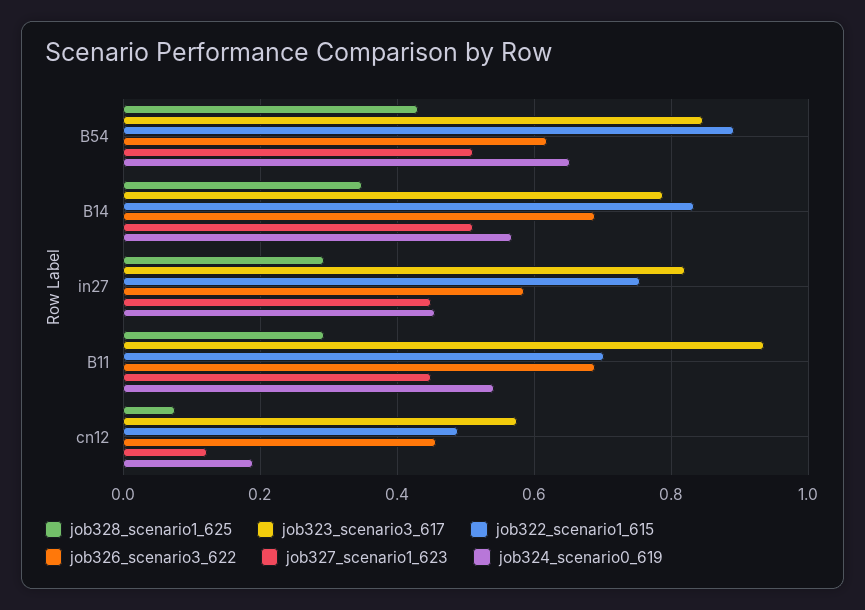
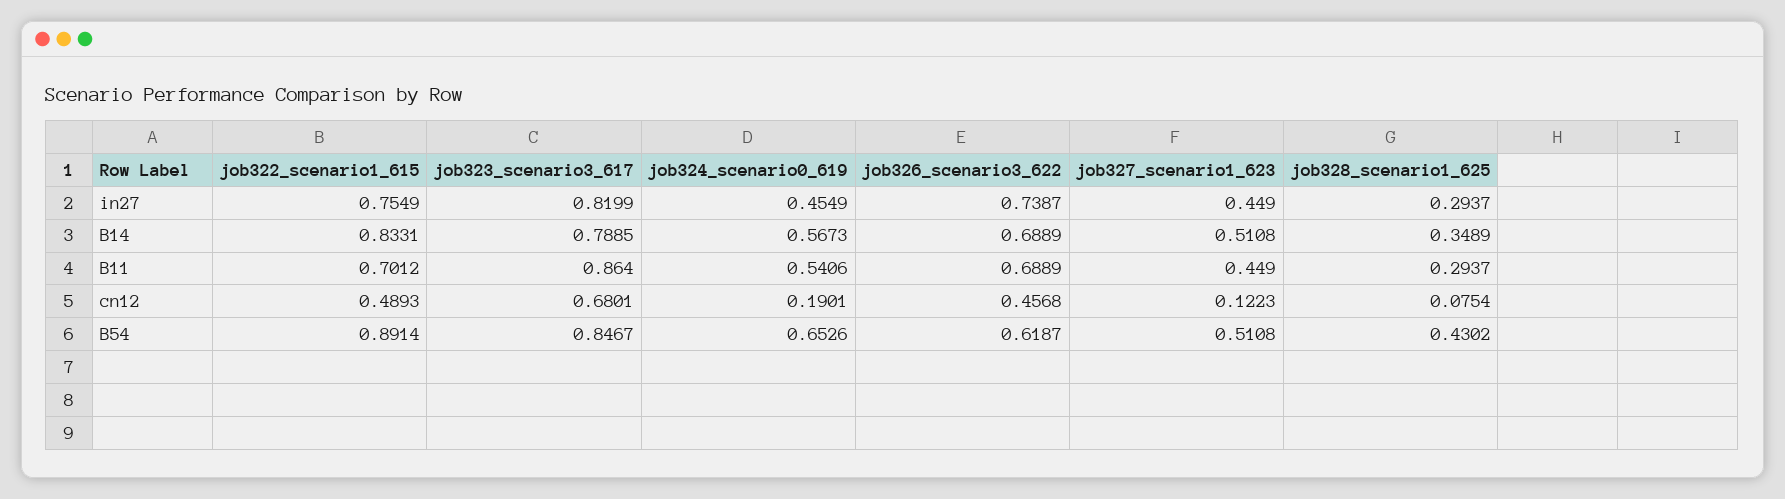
job326_scenario3_622, in27: 0.58 -> 0.7387
job323_scenario3_617, B11: 0.94 -> 0.864
job323_scenario3_617, cn12: 0.58 -> 0.6801

